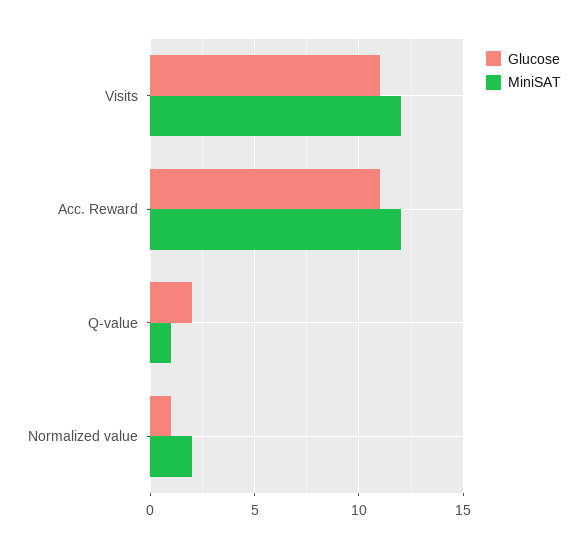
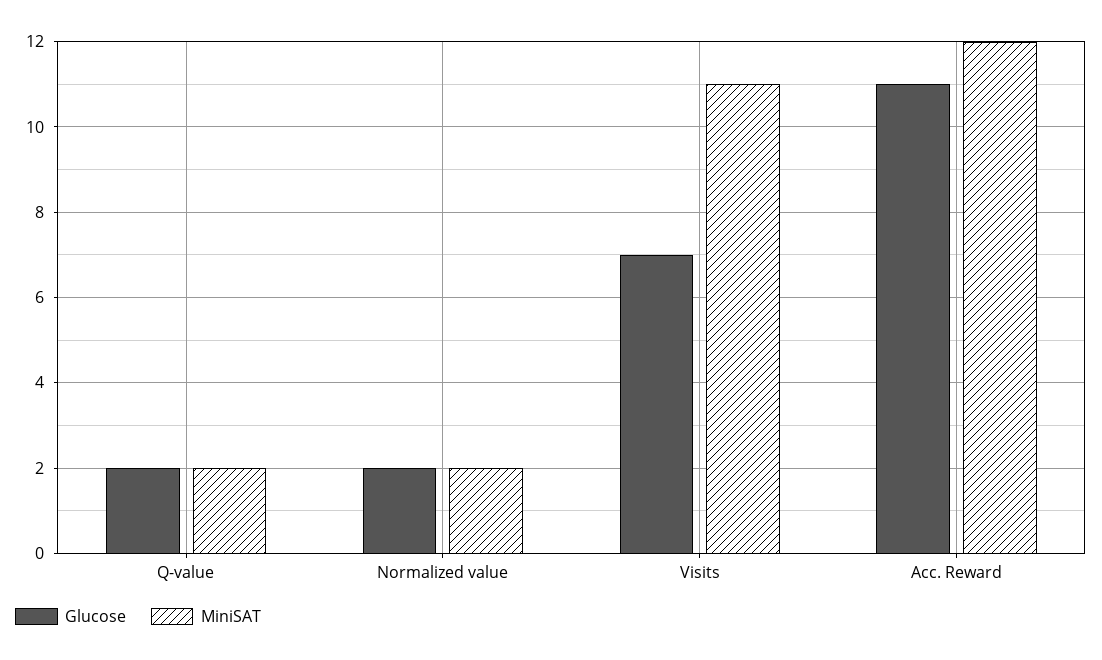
Glucose, Visits: 11 -> 7
MiniSAT, Visits: 12 -> 11
MiniSAT, Q-value: 1 -> 2
Glucose, Normalized value: 1 -> 2

